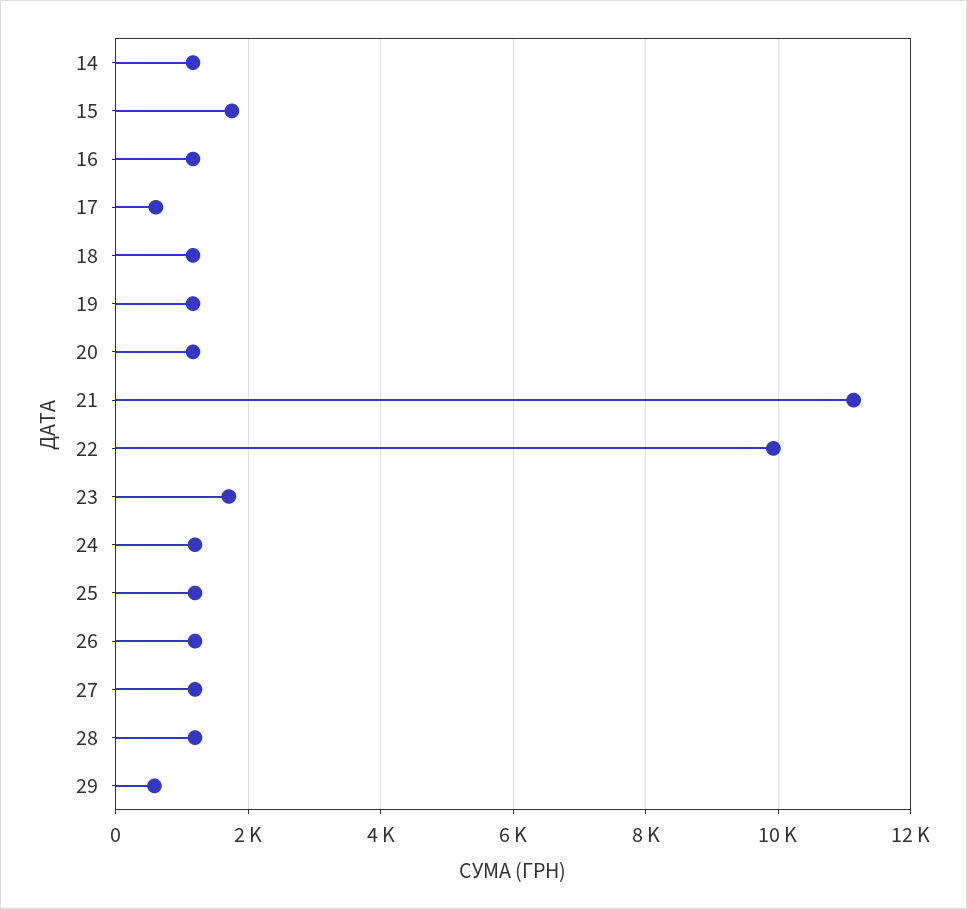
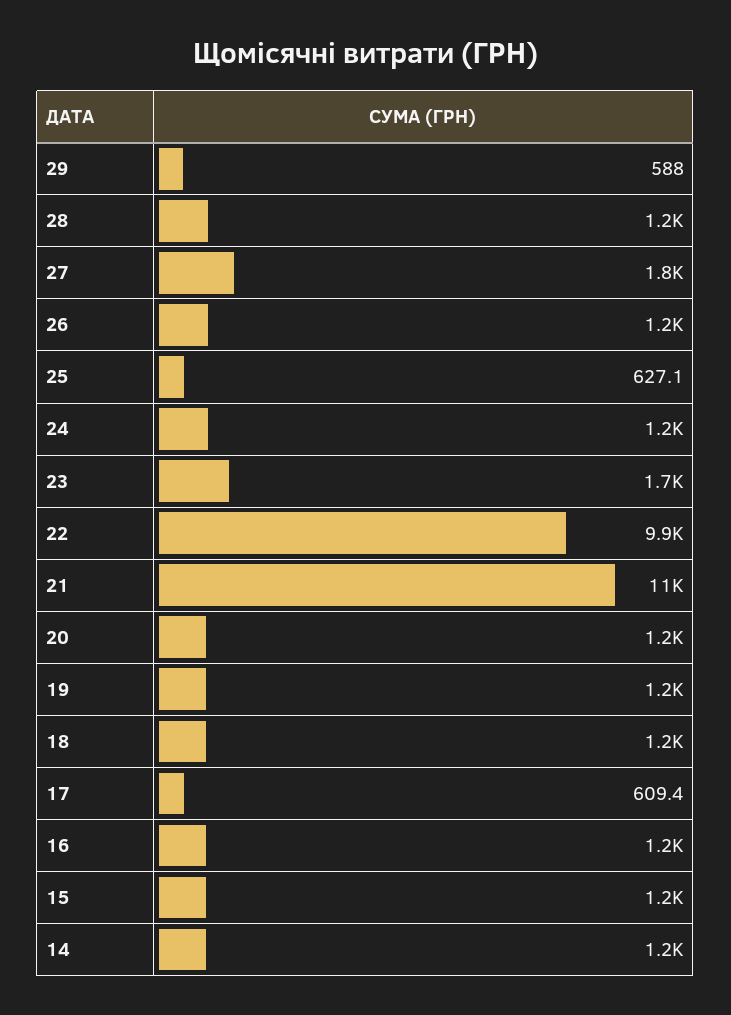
15: 1800 -> 1200
25: 1200 -> 627.1
27: 1200 -> 1800

